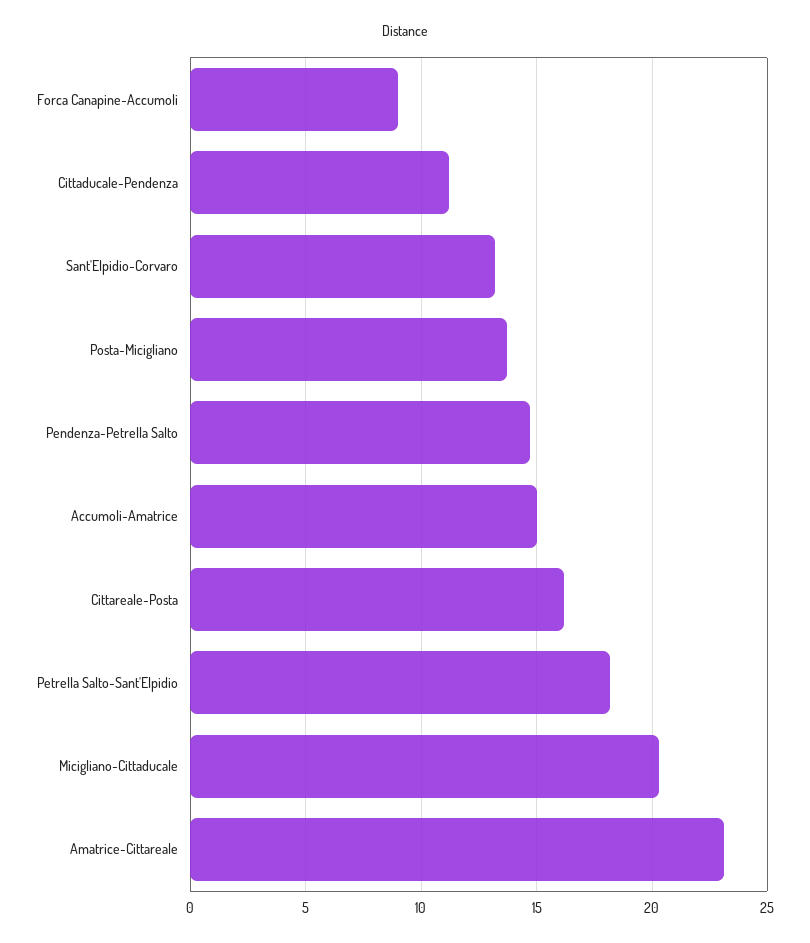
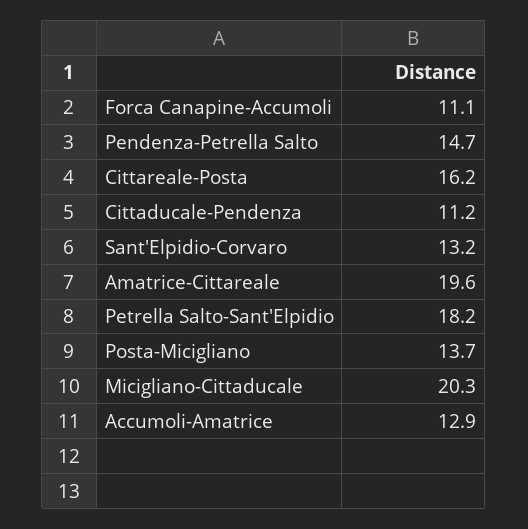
Forca Canapine-Accumoli: 9 -> 11.1
Accumoli-Amatrice: 15 -> 12.9
Amatrice-Cittareale: 23 -> 19.6

